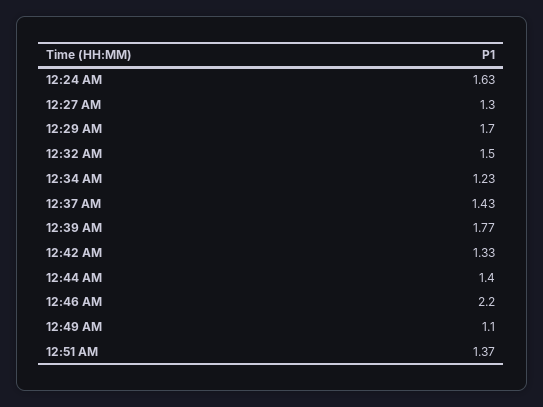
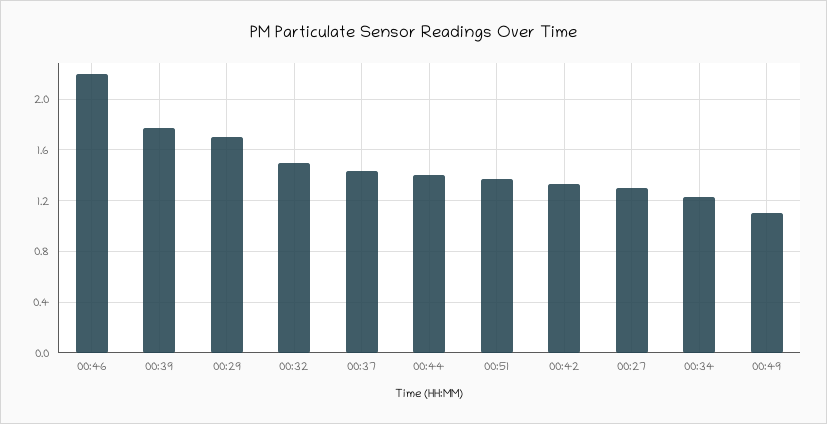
12:24 AM: 1.63 -> none

